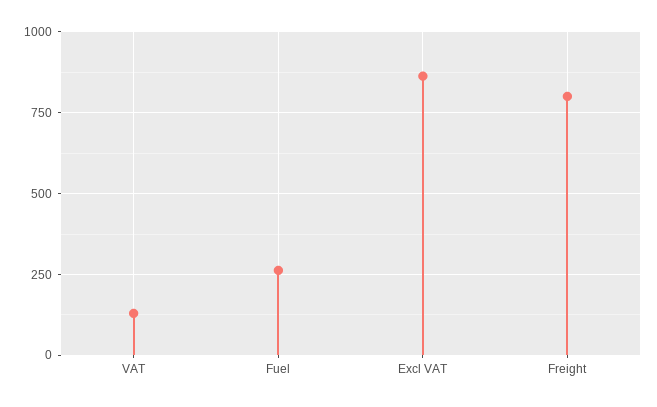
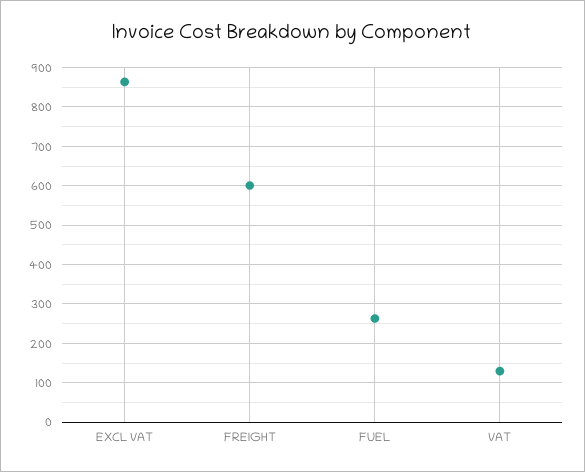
Freight: 800 -> 600

